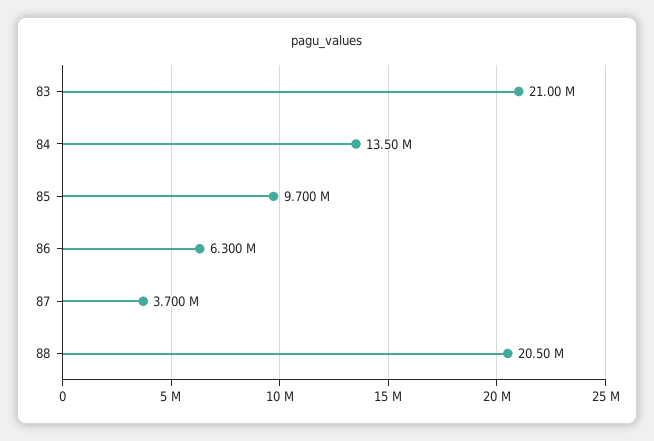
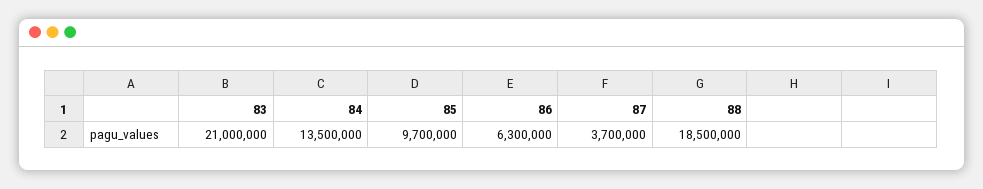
88: 20500000 -> 18500000

